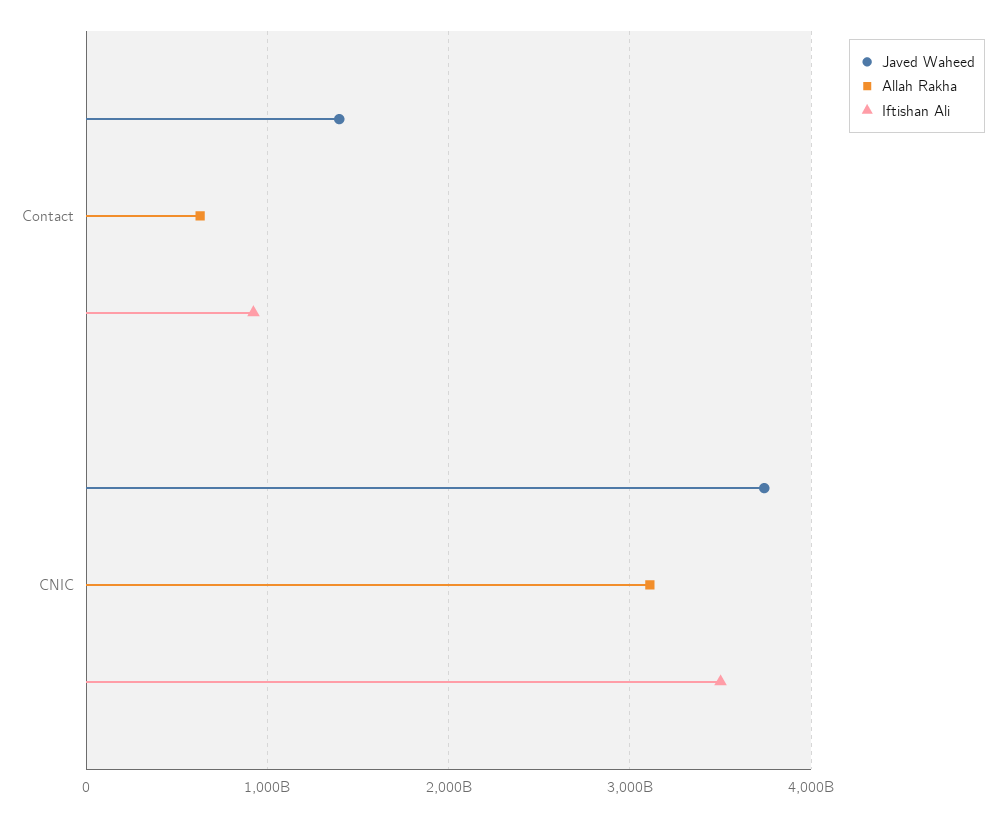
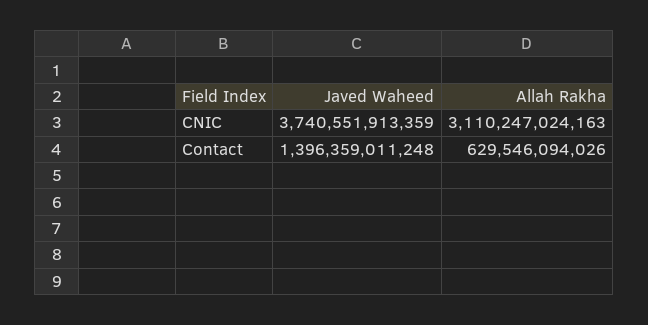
Iftishan Ali, Contact: 900000000000 -> none
Iftishan Ali, CNIC: 3500000000000 -> none

